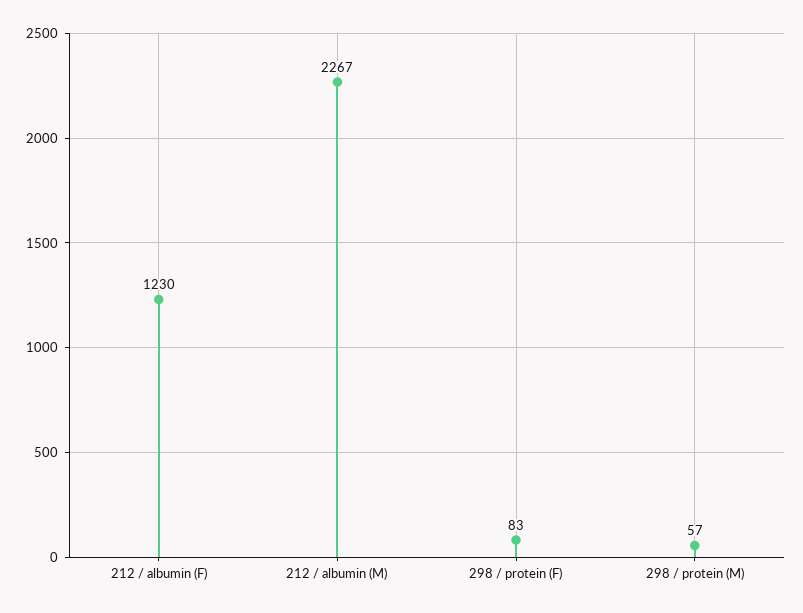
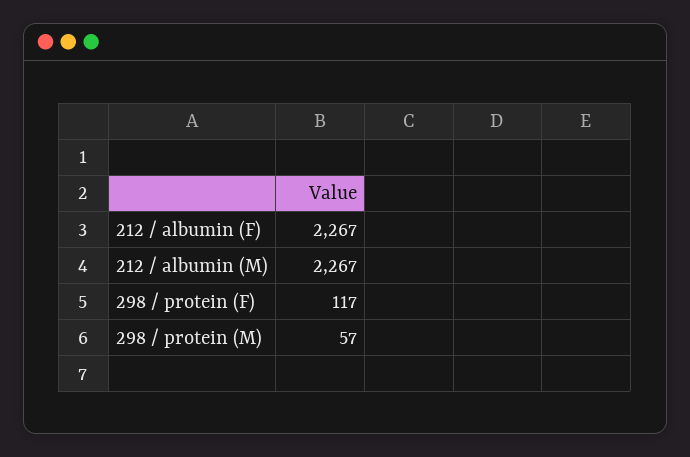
212 / albumin (F): 1230 -> 2267
298 / protein (F): 83 -> 117

